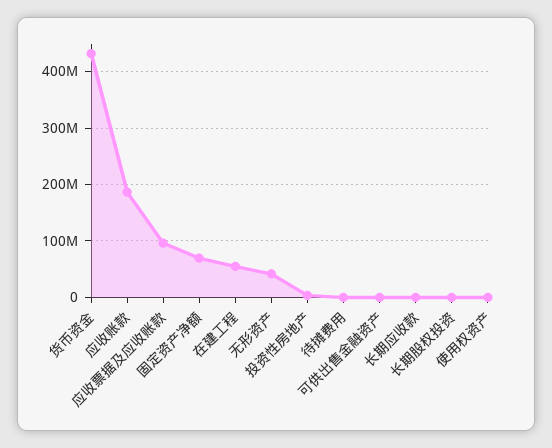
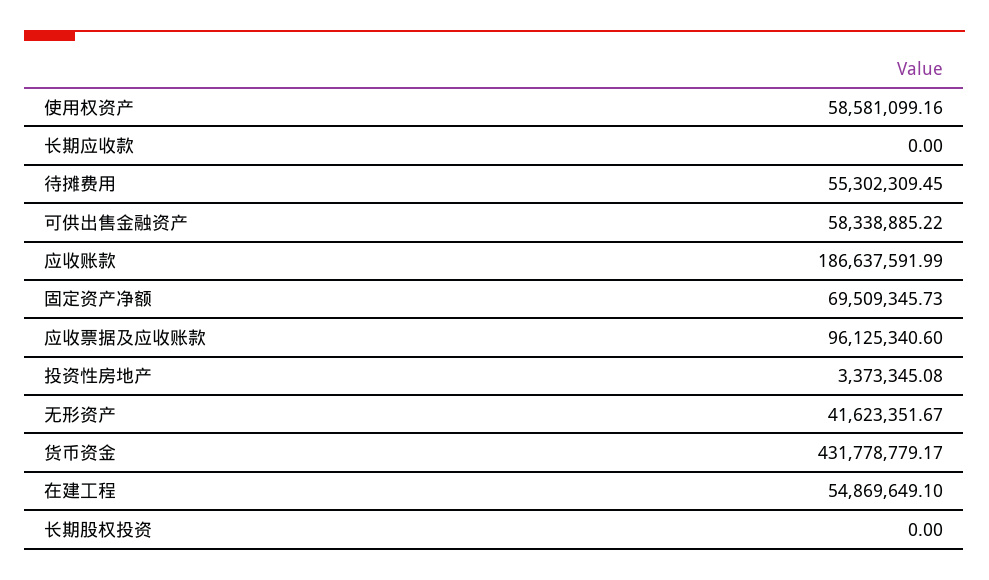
待摊费用: 0 -> 55302309.45
可供出售金融资产: 0 -> 58338885.22
使用权资产: 0 -> 58581099.16

